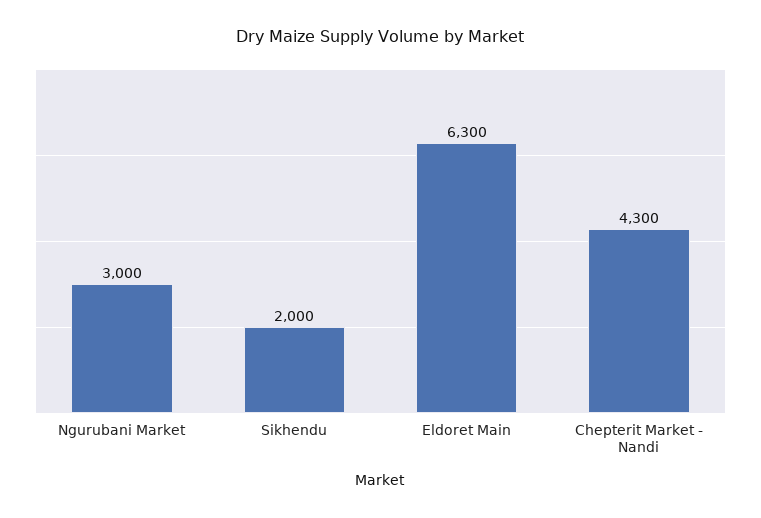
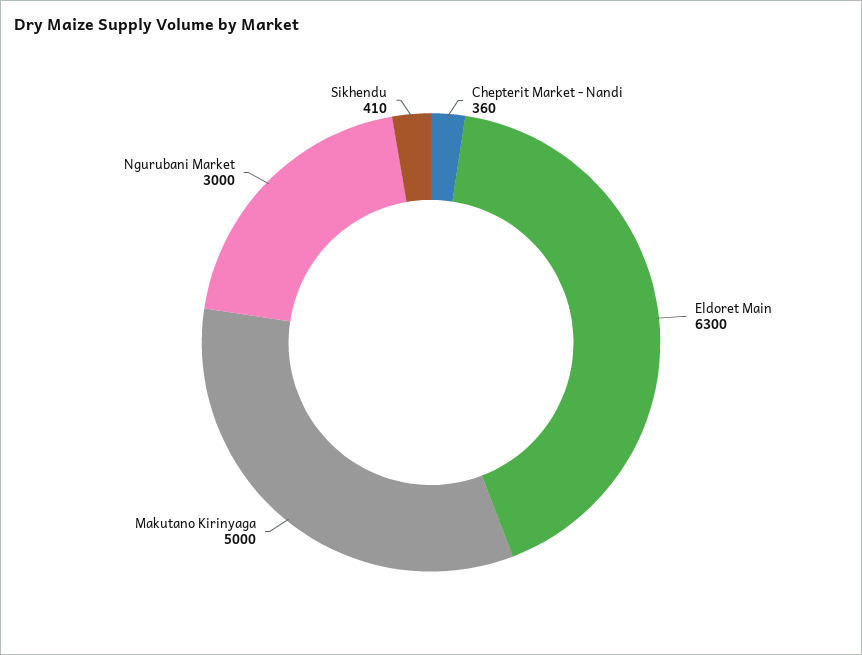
Sikhendu: 2000 -> 410
Chepterit Market - Nandi: 4300 -> 360
Makutano Kirinyaga: none -> 5000

